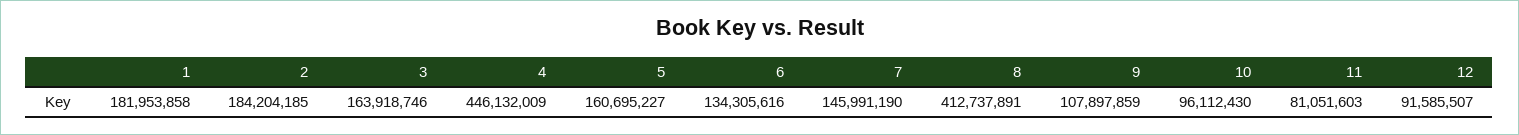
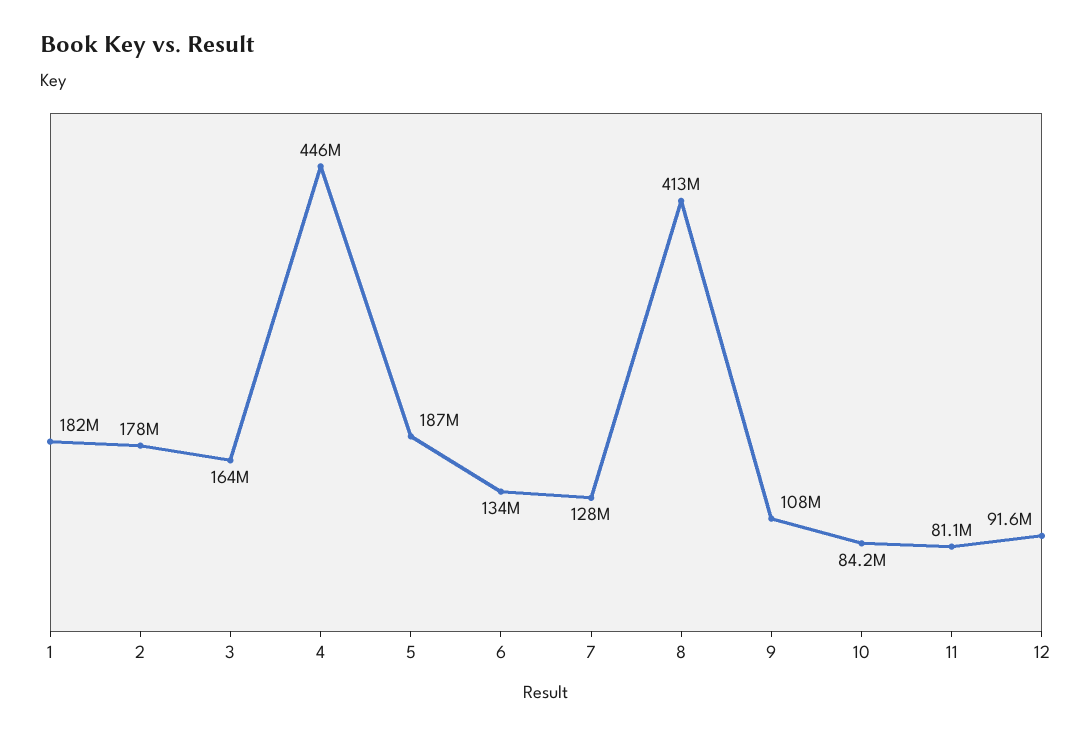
2: 184204185 -> 178000000
5: 160695227 -> 187000000
7: 145991190 -> 128000000
10: 96112430 -> 84200000

